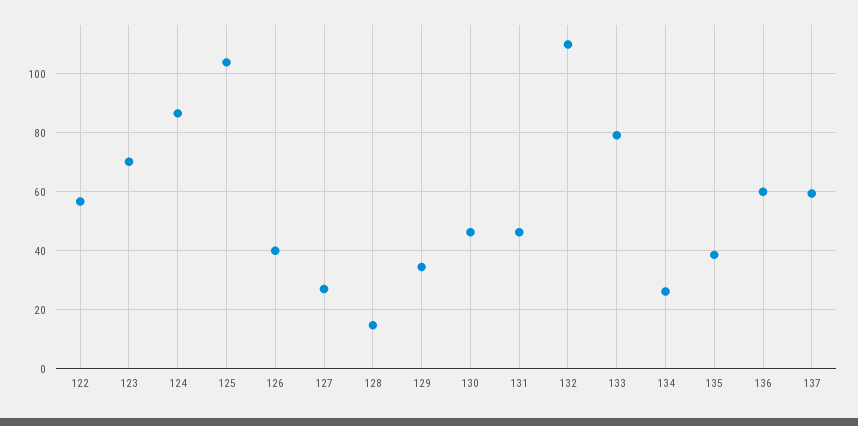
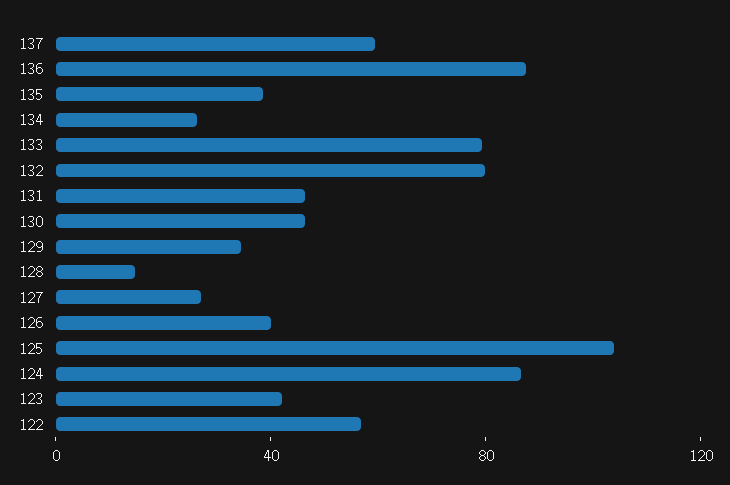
123: 70 -> 40
132: 110 -> 80
136: 60 -> 90

